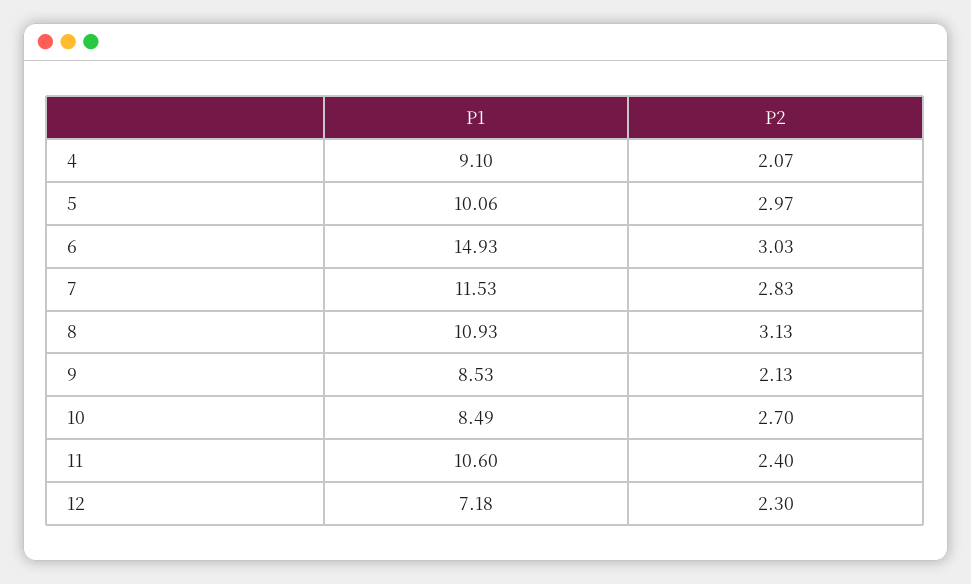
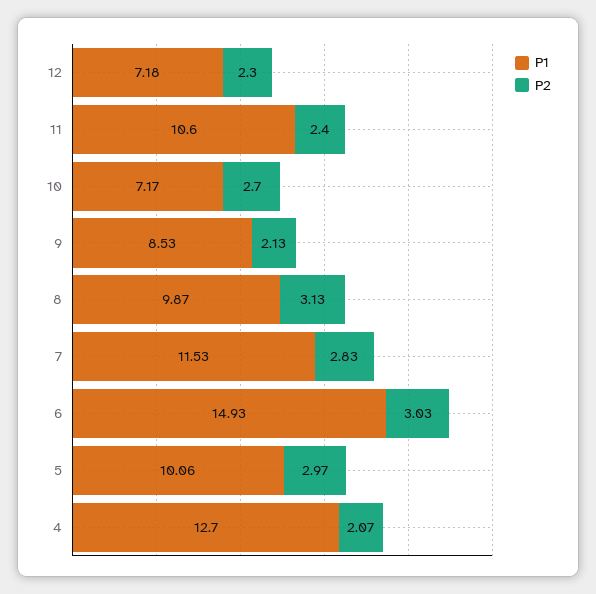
P1, 4: 9.1 -> 12.7
P1, 8: 10.93 -> 9.87
P1, 10: 8.49 -> 7.17

